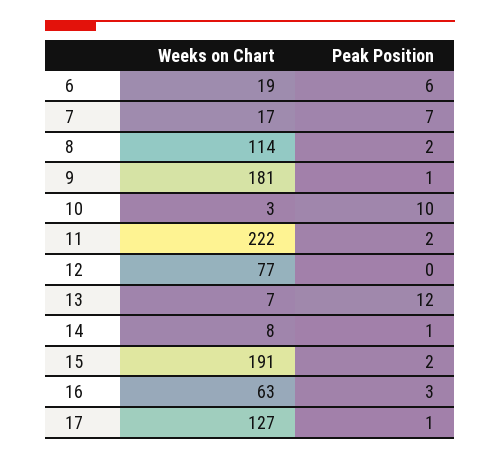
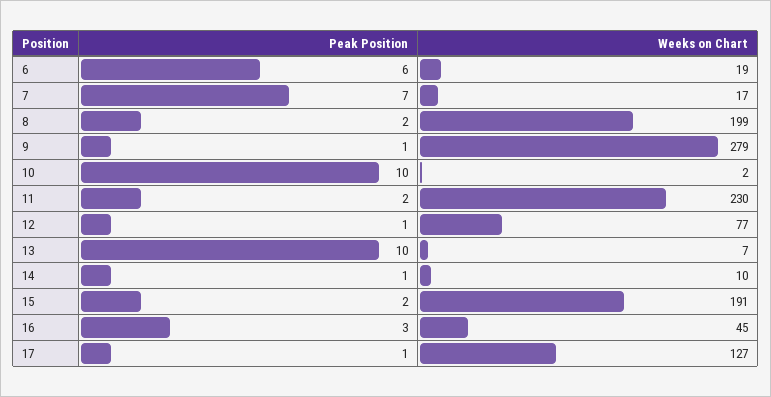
Weeks on Chart, 8: 114 -> 199
Weeks on Chart, 9: 181 -> 279
Weeks on Chart, 10: 3 -> 2
Weeks on Chart, 11: 222 -> 230
Peak Position, 12: 0 -> 1
Peak Position, 13: 12 -> 10
Weeks on Chart, 14: 8 -> 10
Weeks on Chart, 16: 63 -> 45

